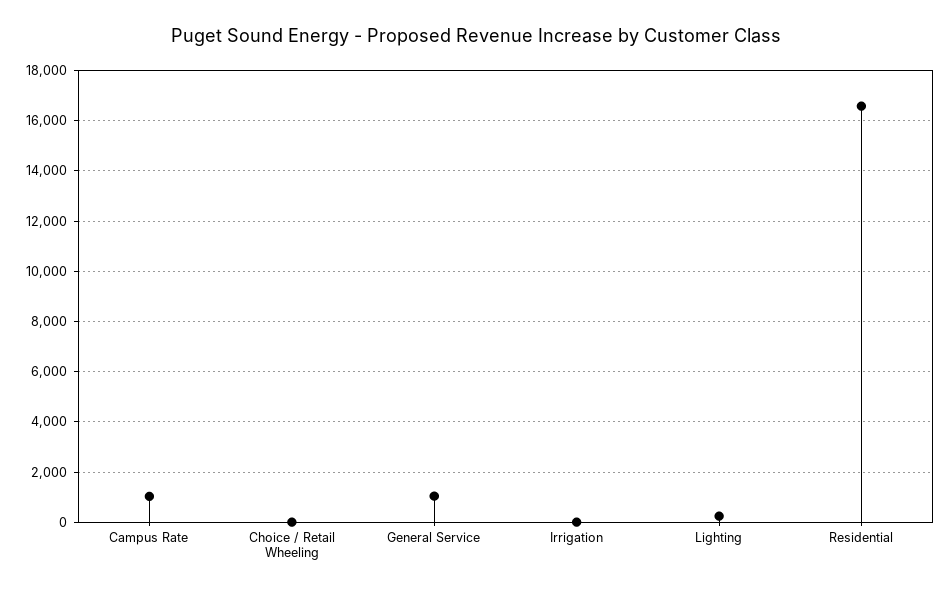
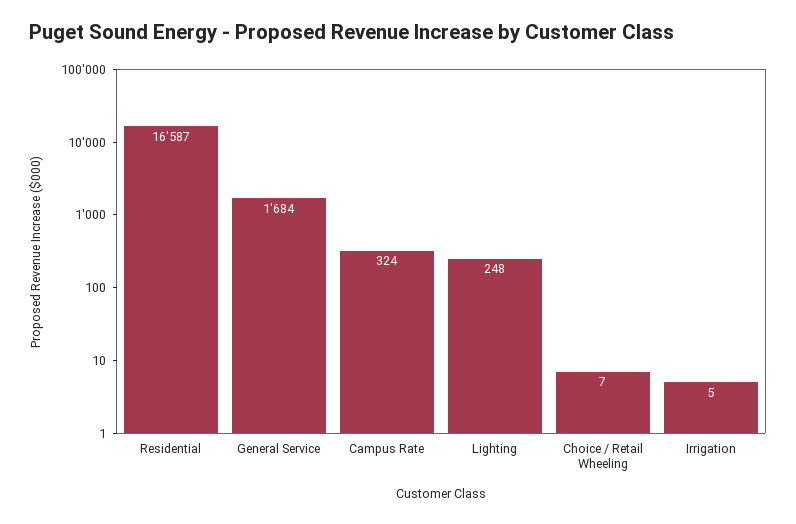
Campus Rate: 1000 -> 324
General Service: 1000 -> 1684

